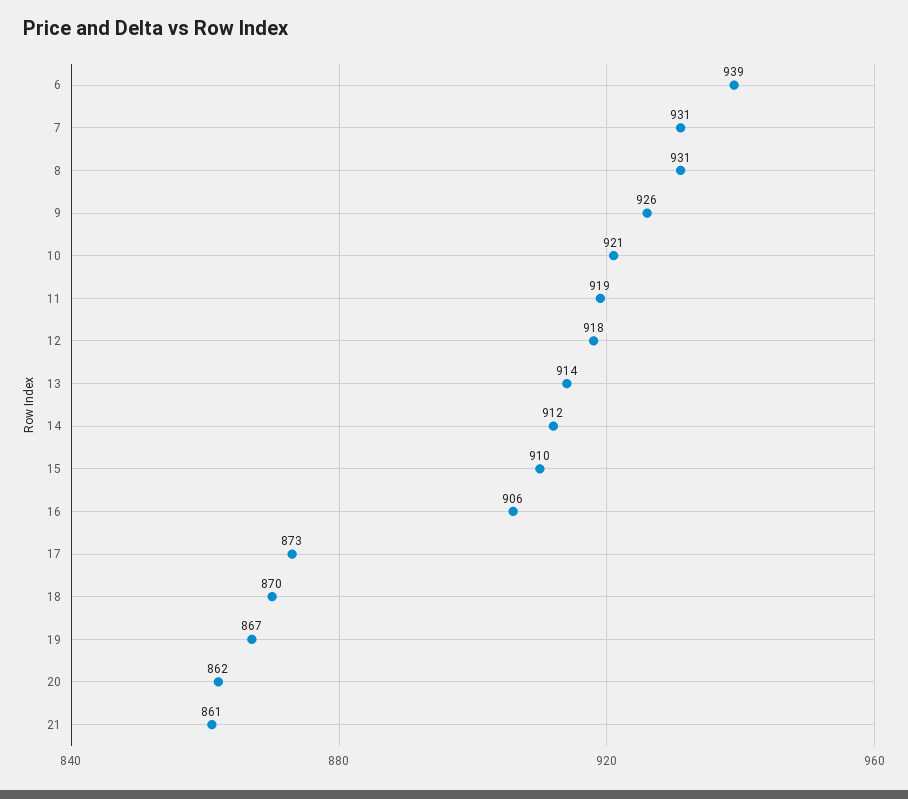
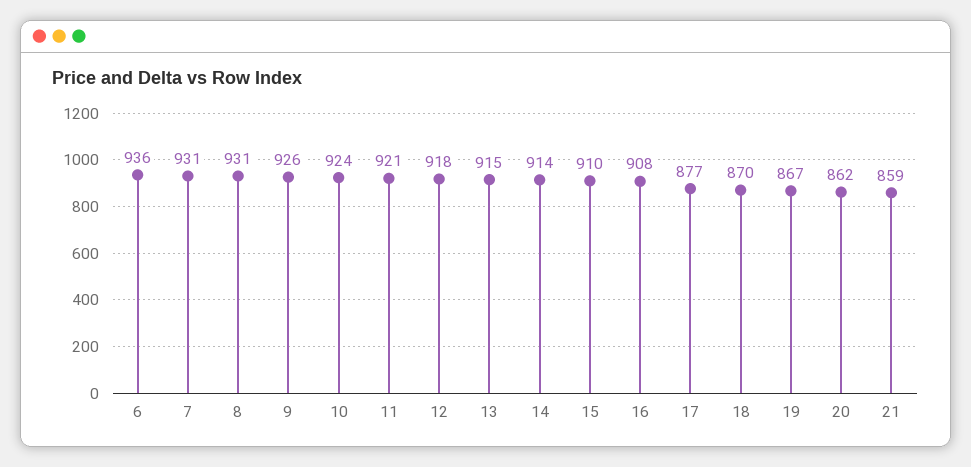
6: 939 -> 936
10: 921 -> 924
11: 919 -> 921
13: 914 -> 915
14: 912 -> 914
16: 906 -> 908
17: 873 -> 877
21: 861 -> 859

